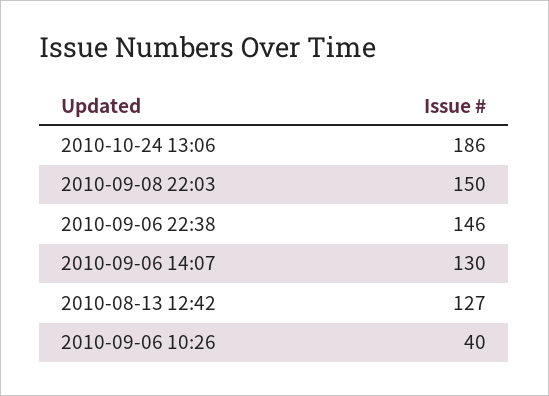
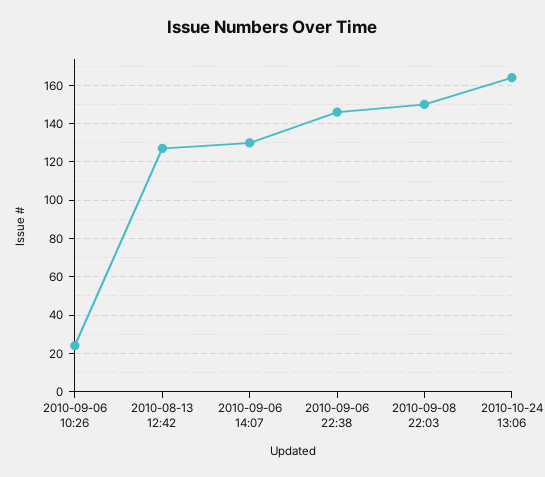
2010-10-24 13:06: 186 -> 165
2010-09-06 10:26: 40 -> 25

